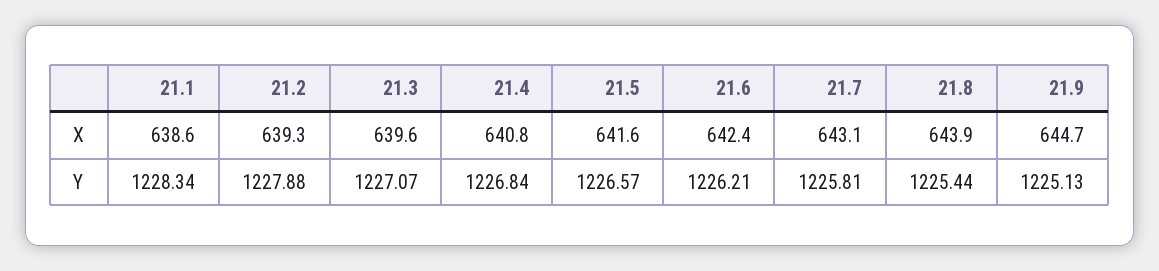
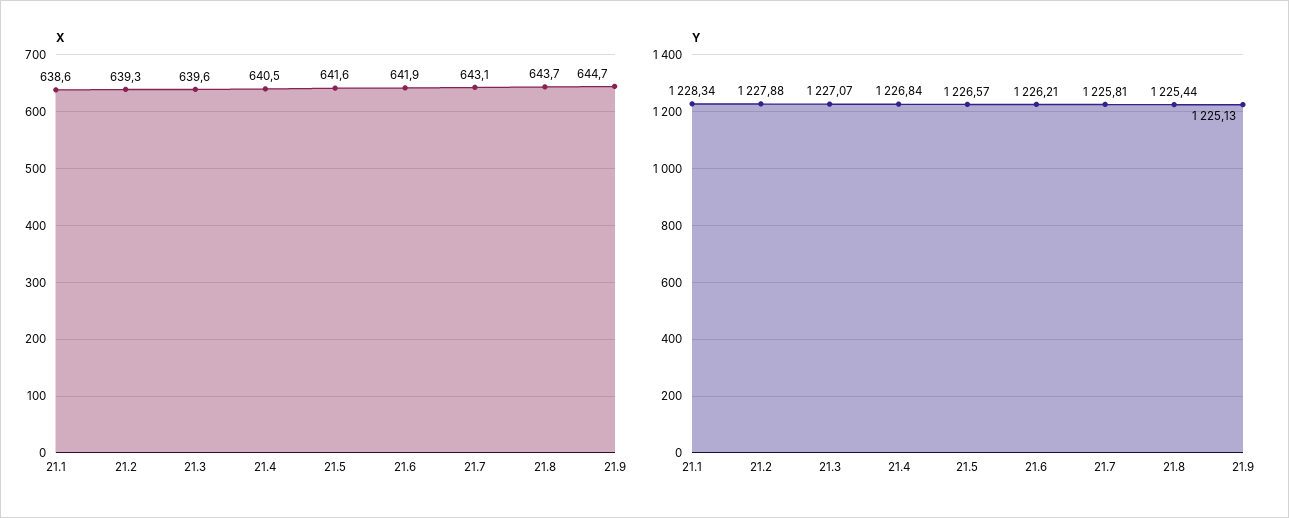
X, 21.4: 640.8 -> 640.5
X, 21.6: 642.4 -> 641.9
X, 21.8: 643.9 -> 643.7

